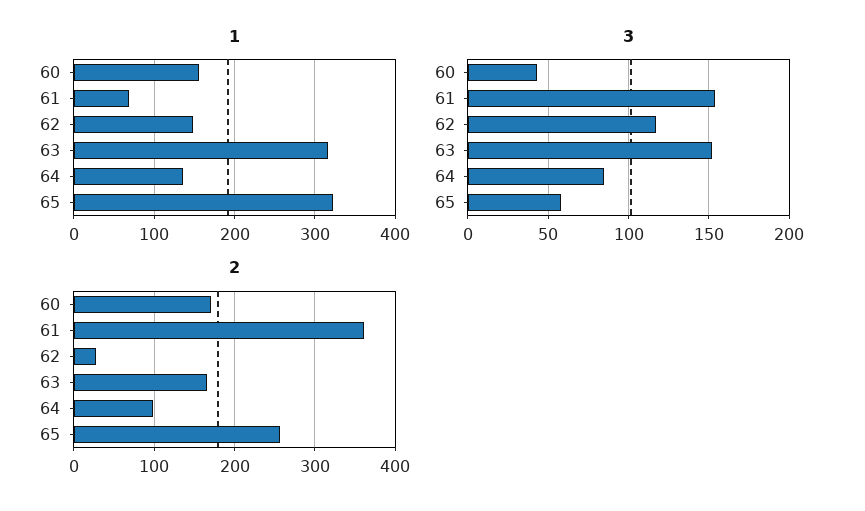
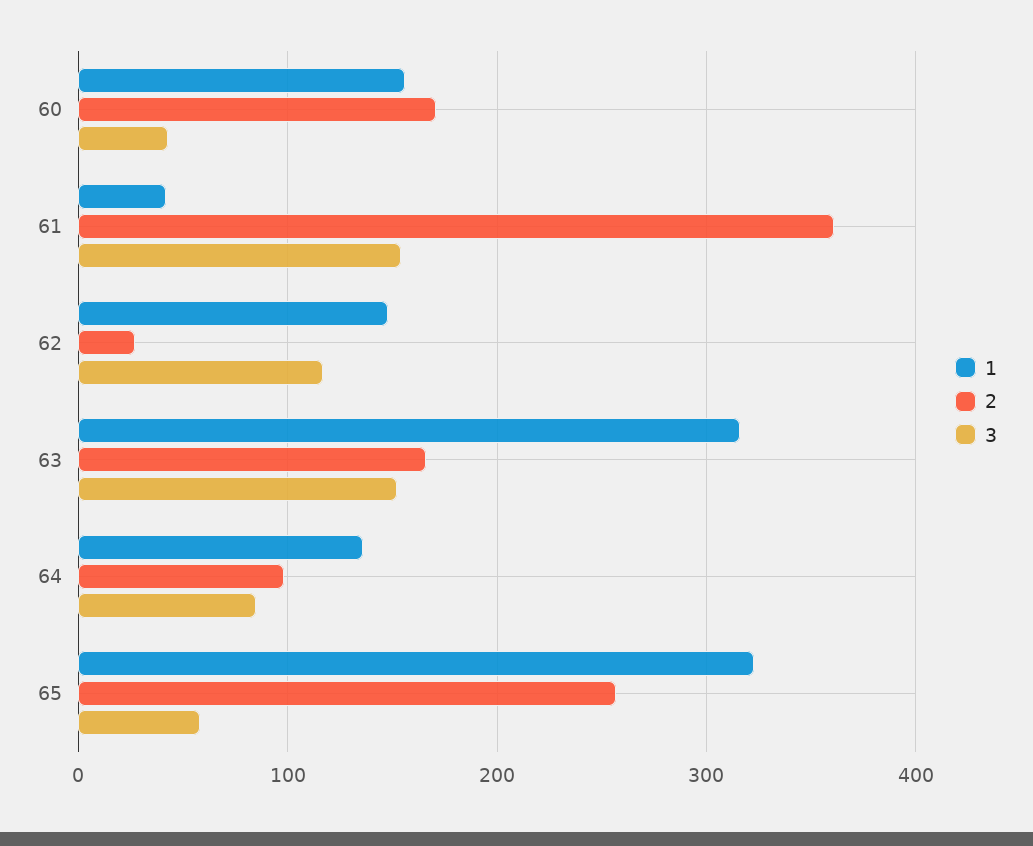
1, 61: 70 -> 40

